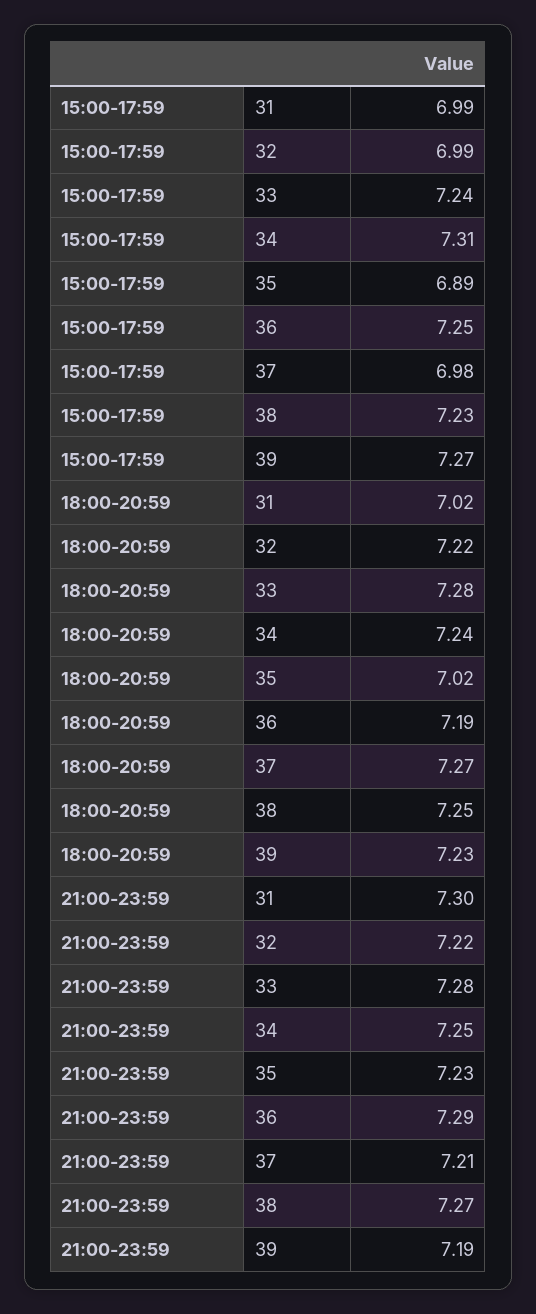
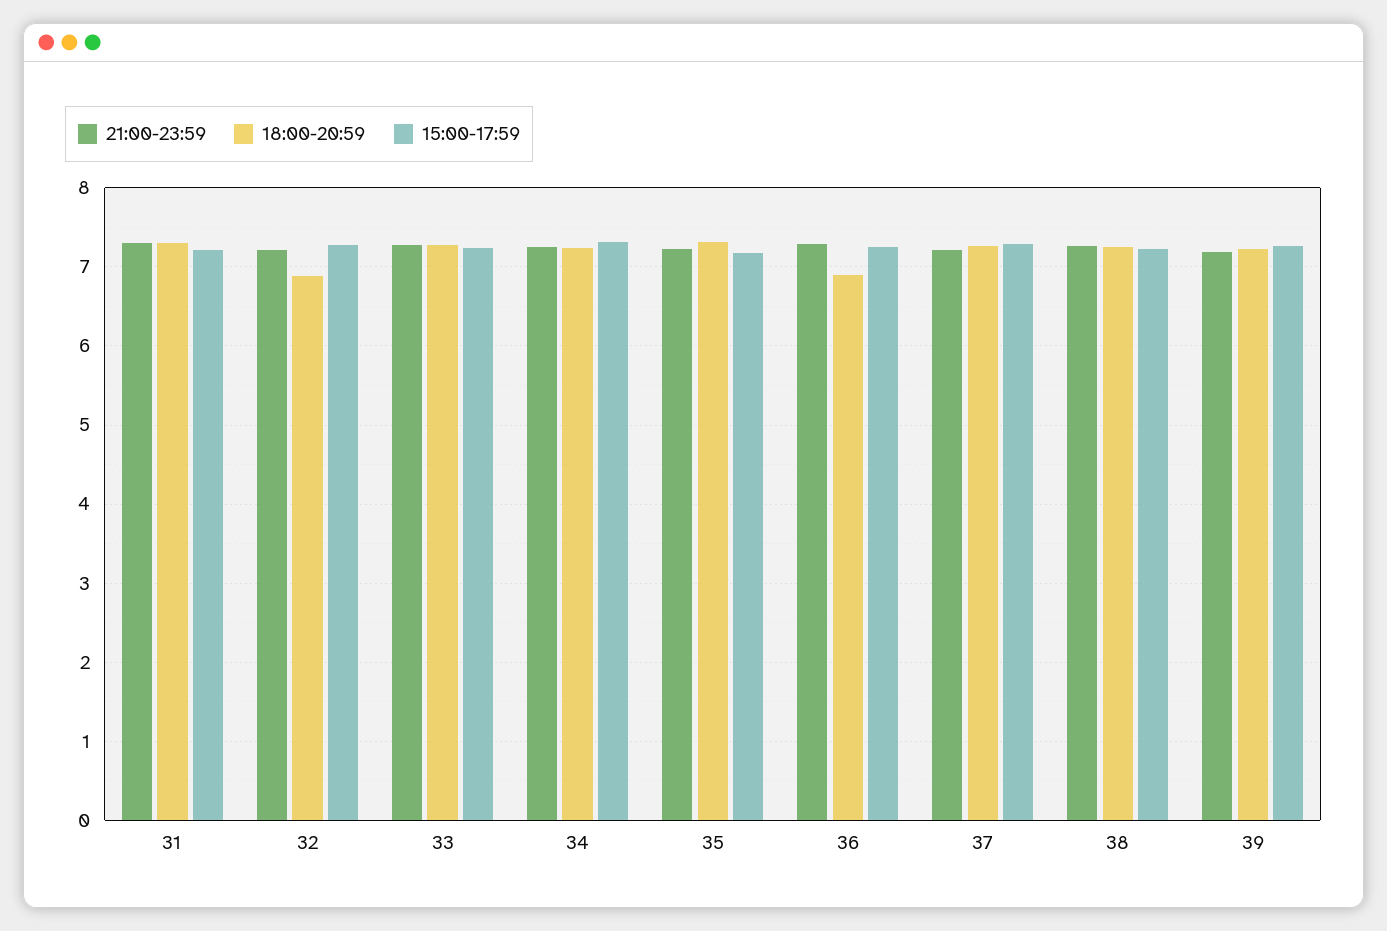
15:00-17:59, 31: 6.99 -> 7.2
15:00-17:59, 32: 6.99 -> 7.3
15:00-17:59, 35: 6.89 -> 7.2
15:00-17:59, 37: 6.98 -> 7.3
18:00-20:59, 31: 7.02 -> 7.3
18:00-20:59, 32: 7.22 -> 6.9
18:00-20:59, 35: 7.02 -> 7.3
18:00-20:59, 36: 7.19 -> 6.9

